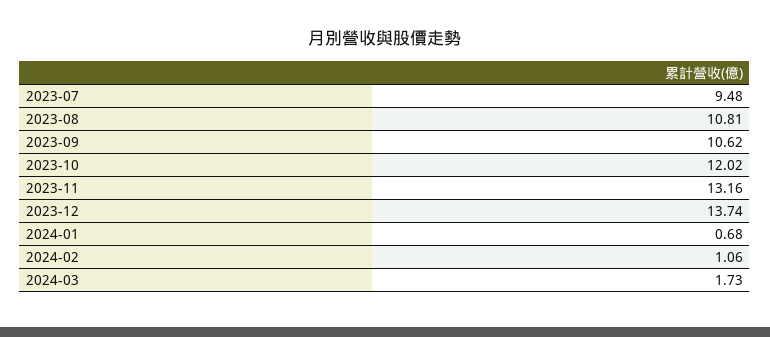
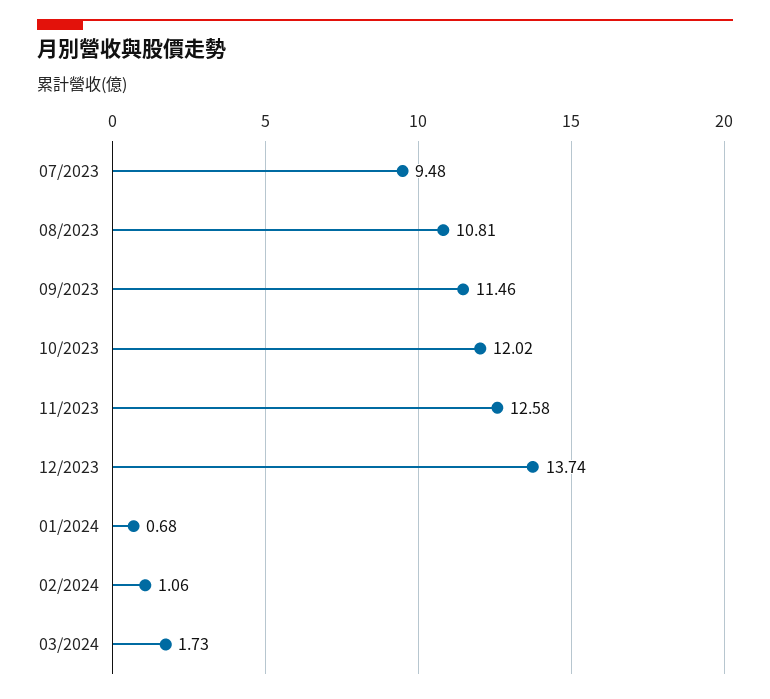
2023-09: 10.62 -> 11.46
2023-11: 13.16 -> 12.58

